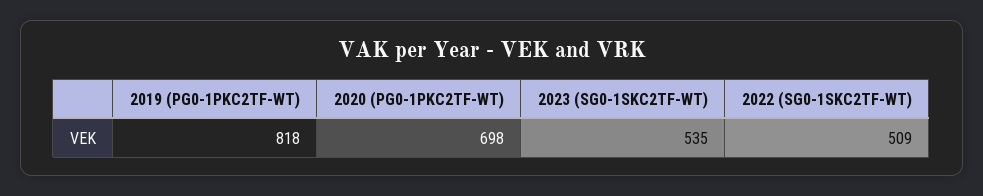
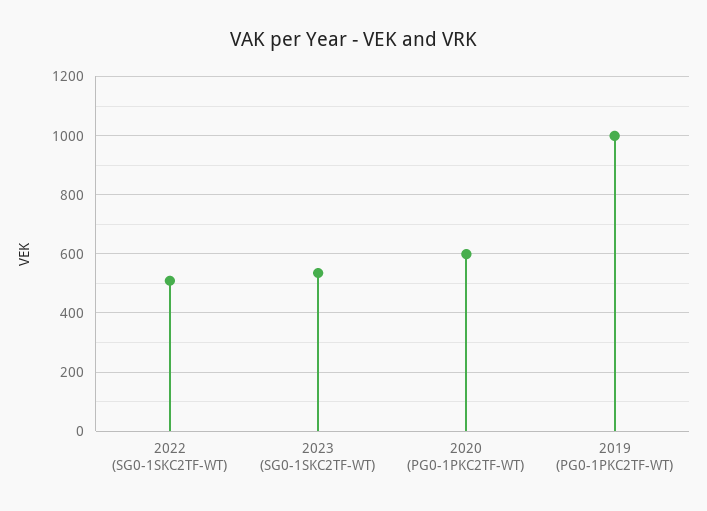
2019 (PG0-1PKC2TF-WT): 818 -> 1000
2020 (PG0-1PKC2TF-WT): 698 -> 600

